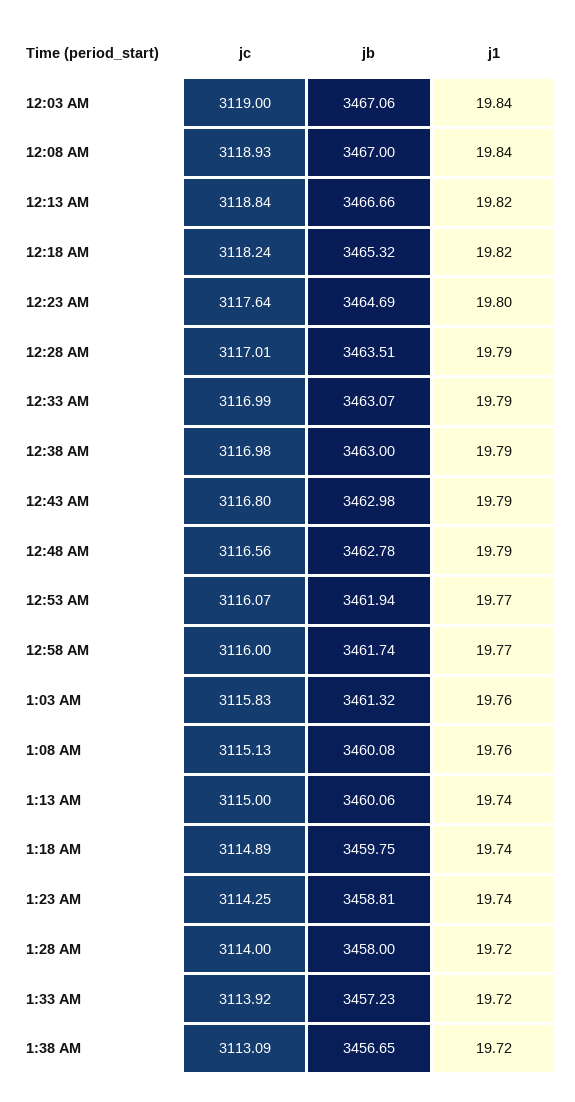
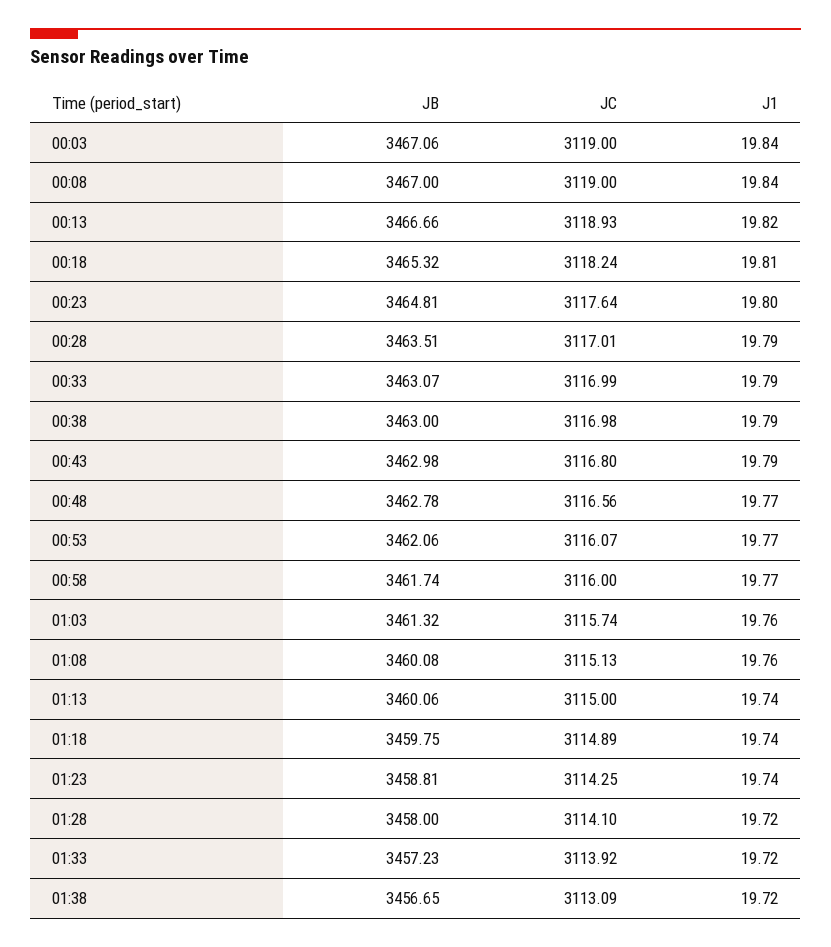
jc, 12:08 AM: 3118.93 -> 3119
jc, 12:13 AM: 3118.84 -> 3118.93
j1, 12:18 AM: 19.82 -> 19.81
jb, 12:23 AM: 3464.69 -> 3464.81
j1, 12:48 AM: 19.79 -> 19.77
jb, 12:53 AM: 3461.94 -> 3462.06
jc, 1:03 AM: 3115.83 -> 3115.74
jc, 1:28 AM: 3114 -> 3114.1

